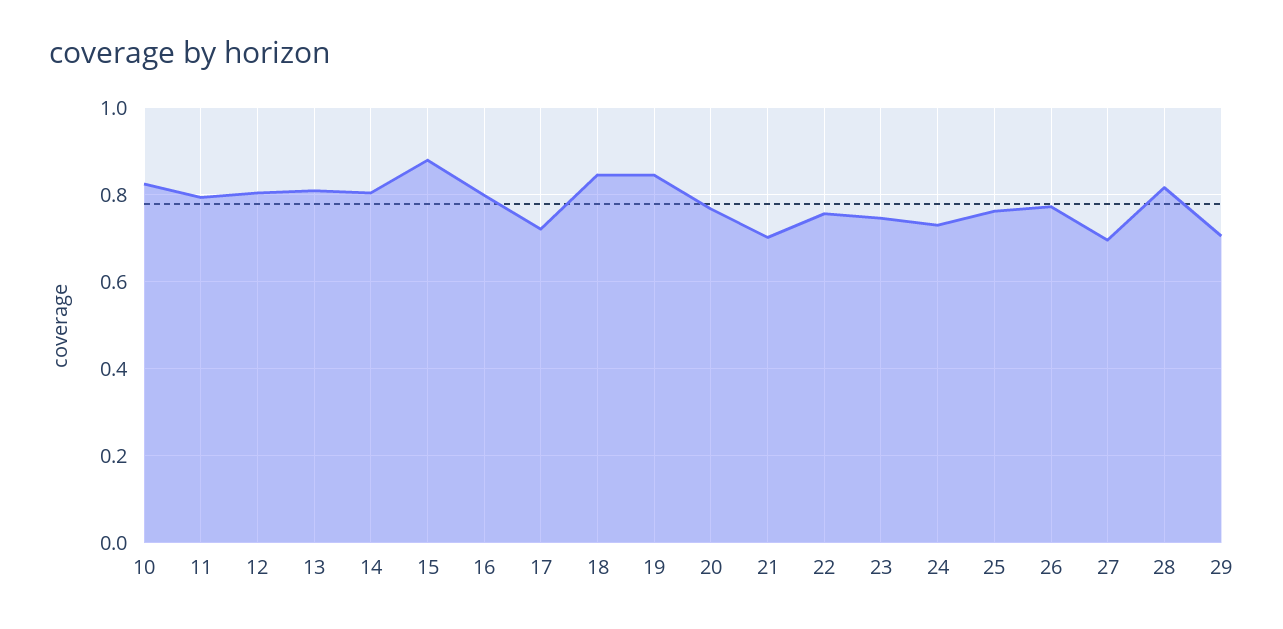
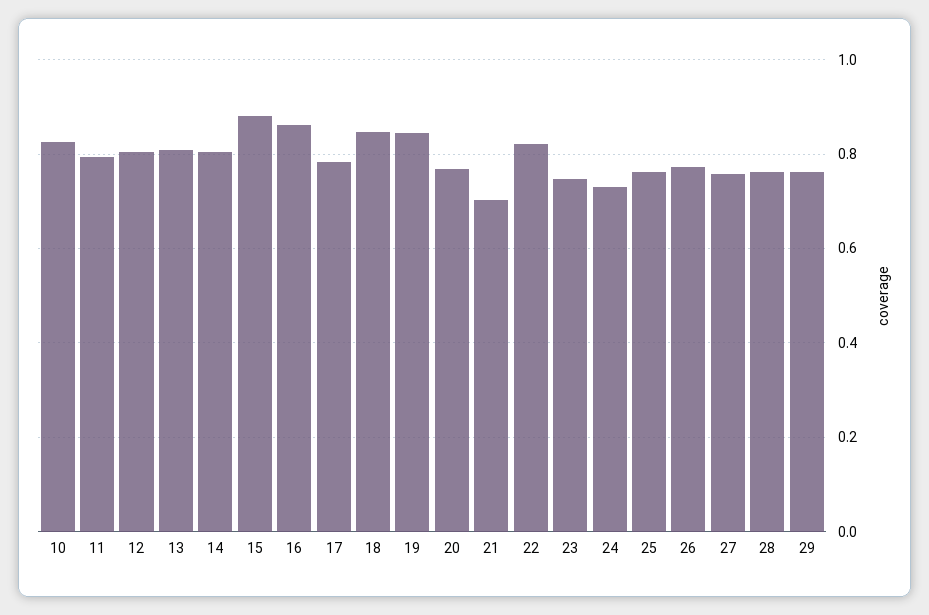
16: 0.8 -> 0.86
17: 0.72 -> 0.78
22: 0.76 -> 0.82
27: 0.7 -> 0.76
28: 0.82 -> 0.76
29: 0.7 -> 0.76

